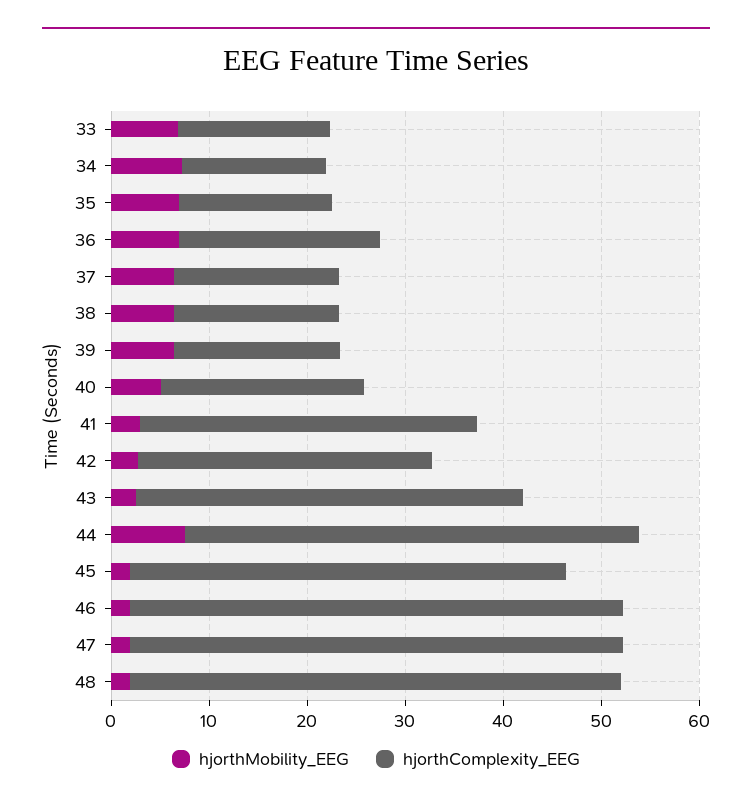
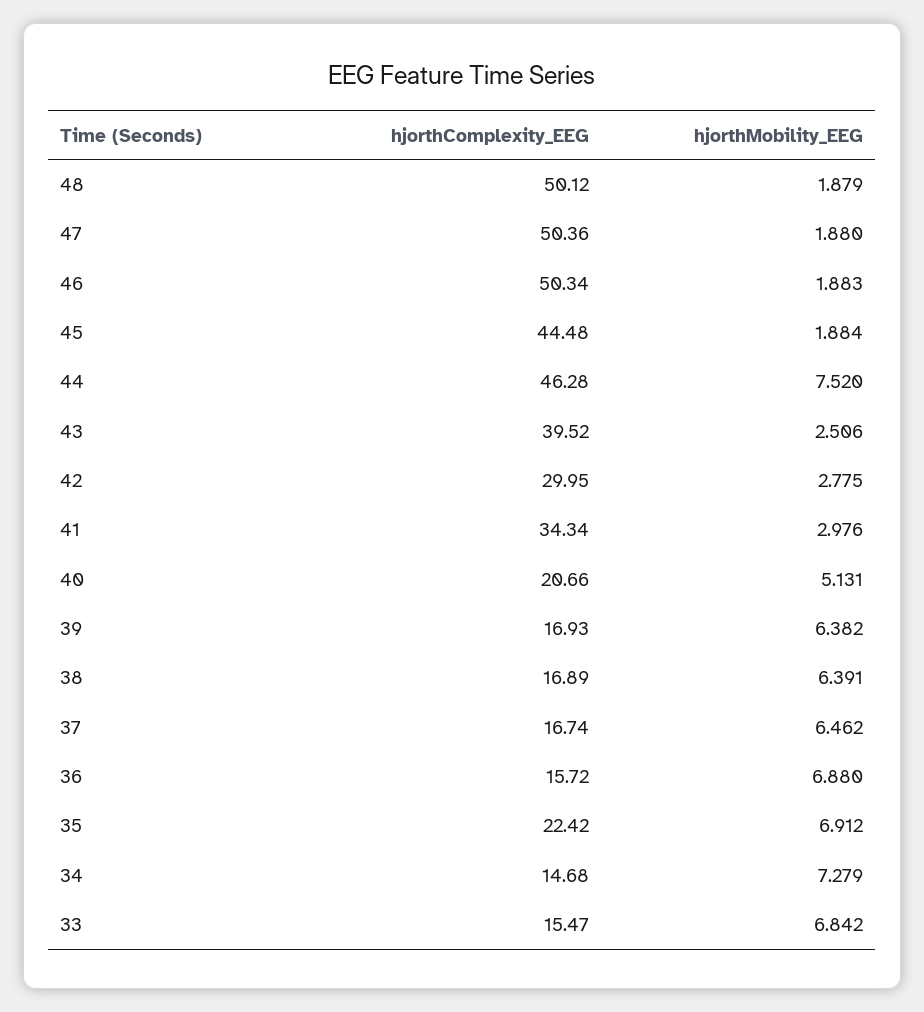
hjorthComplexity_EEG, 35: 16 -> 22.42
hjorthComplexity_EEG, 36: 20 -> 15.72

